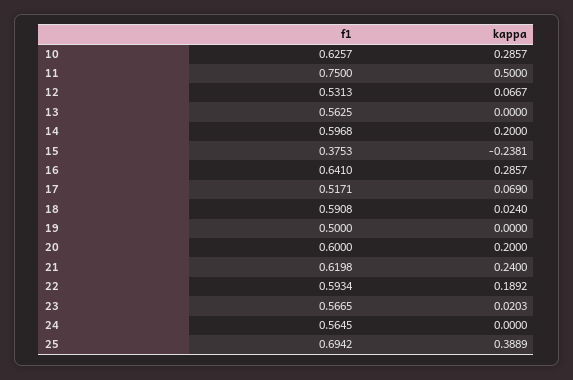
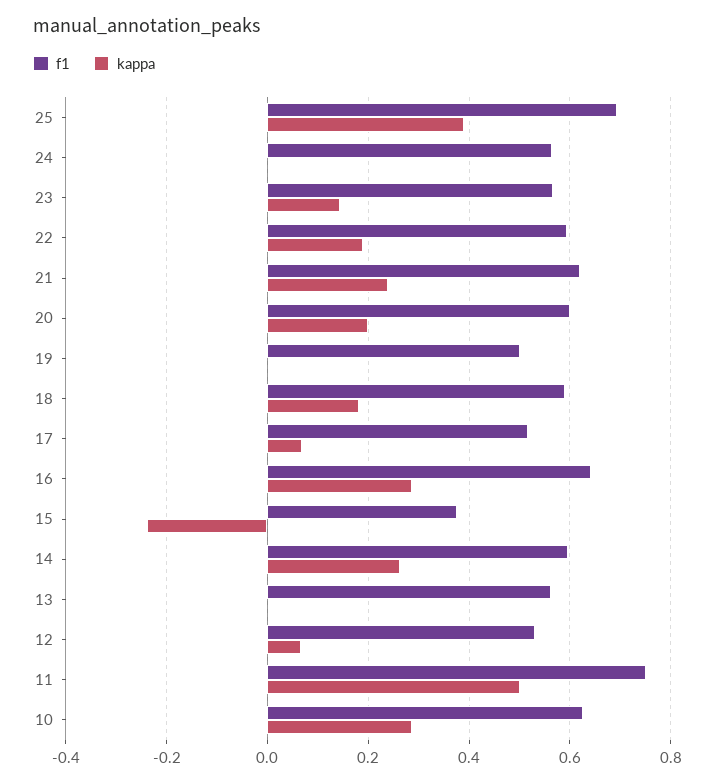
kappa, 14: 0.2 -> 0.26
kappa, 18: 0.024 -> 0.18
kappa, 23: 0.0203 -> 0.14

